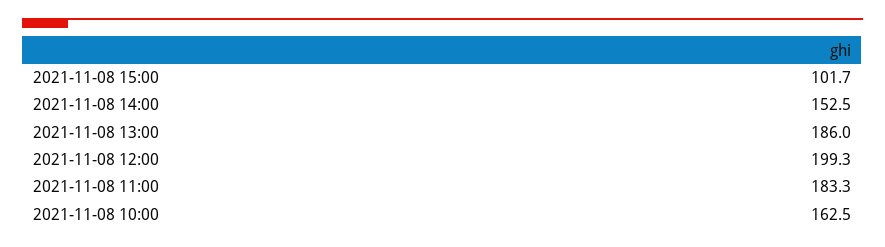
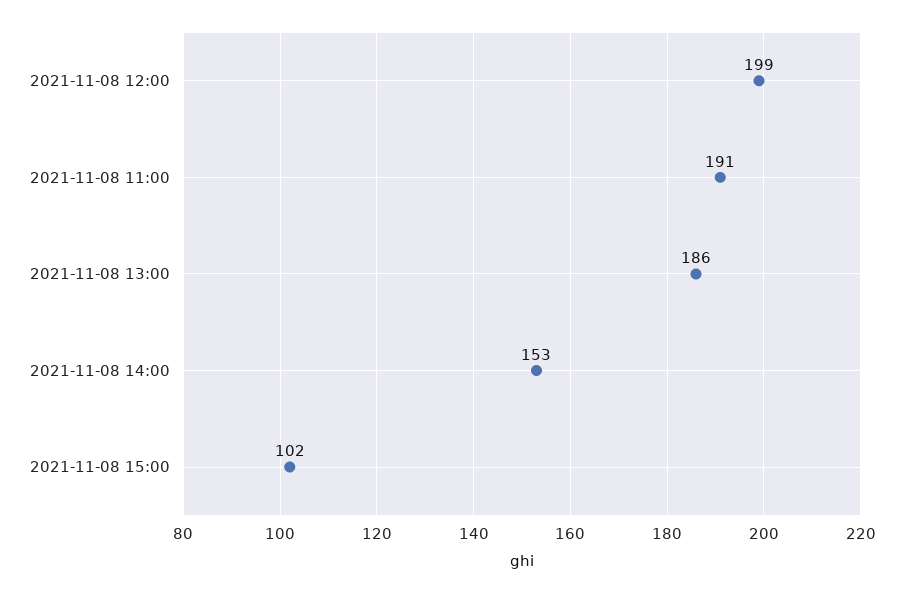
2021-11-08 11:00: 183.3 -> 191
2021-11-08 10:00: 162.5 -> none

